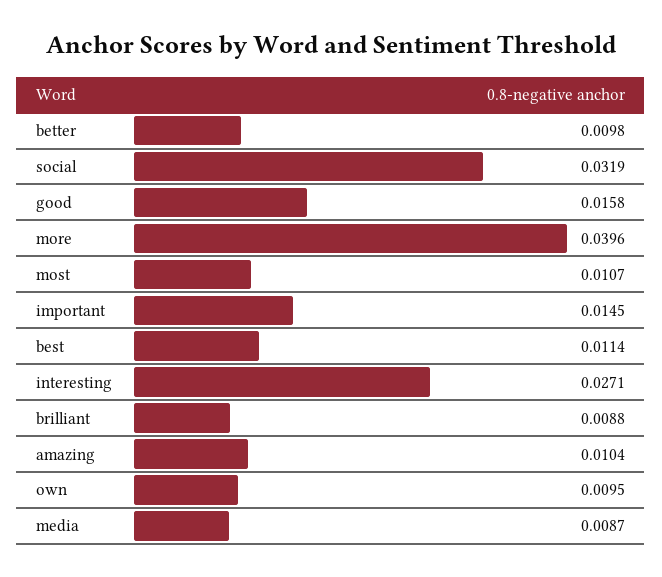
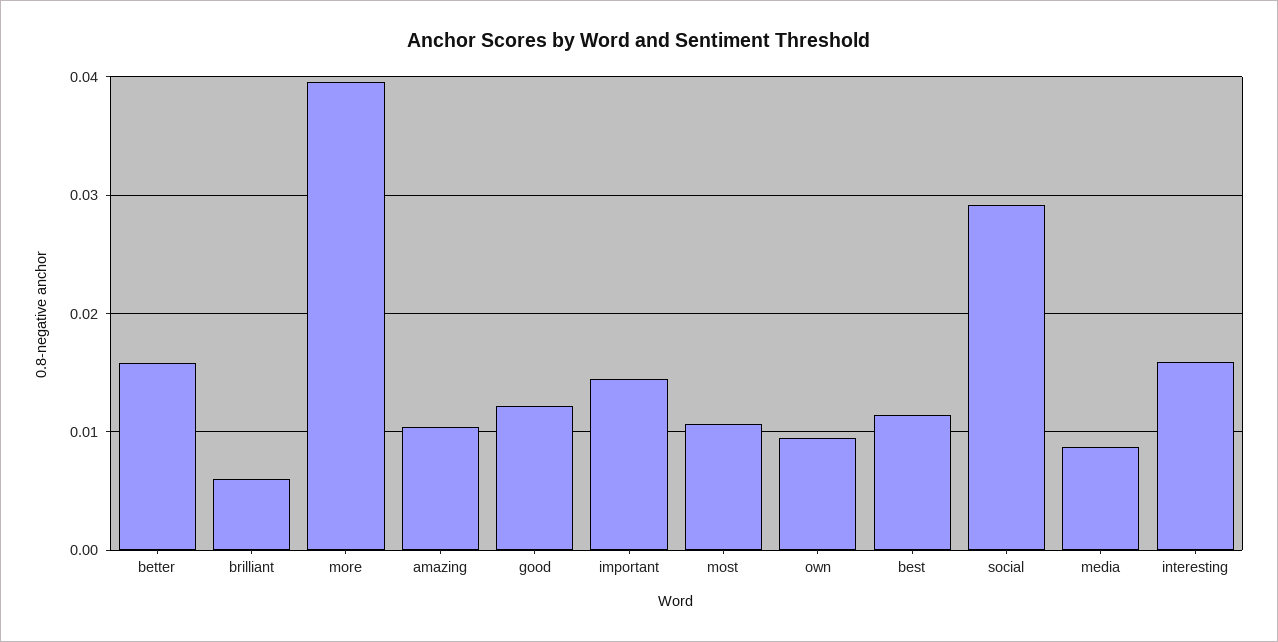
better: 0.0098 -> 0.016
social: 0.0319 -> 0.029
good: 0.0158 -> 0.012
interesting: 0.0271 -> 0.016
brilliant: 0.0088 -> 0.006

